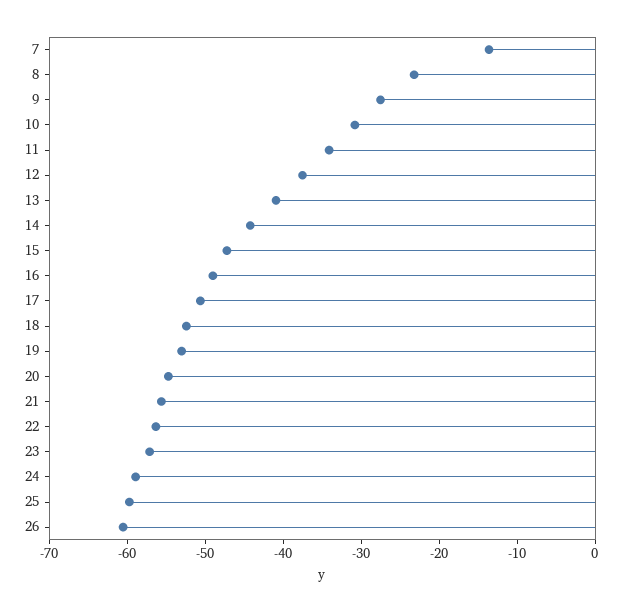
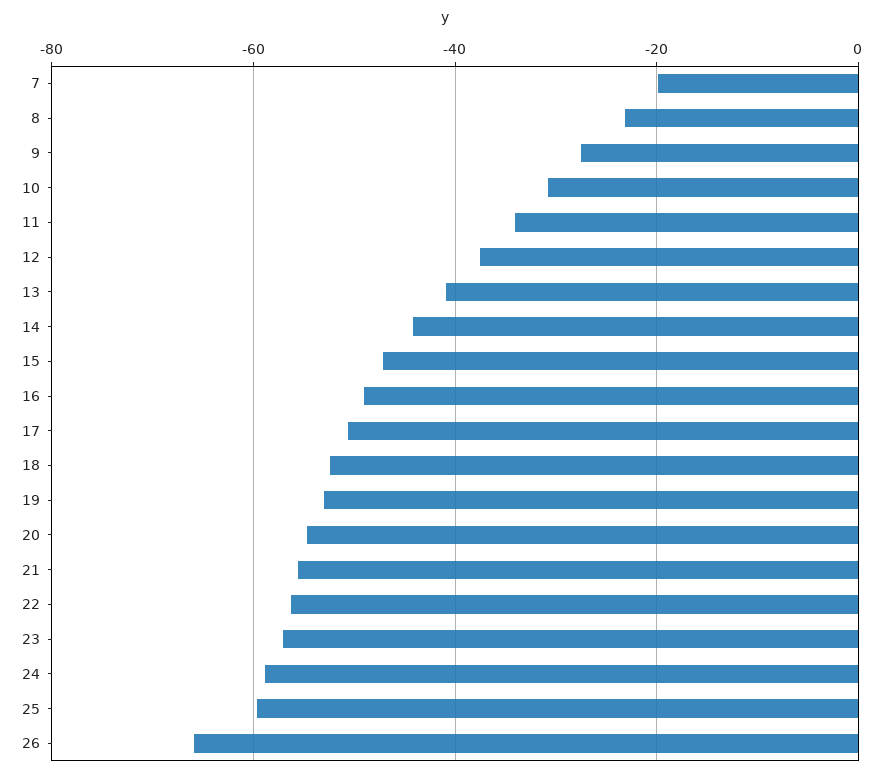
7: -14 -> -20
26: -60 -> -66

